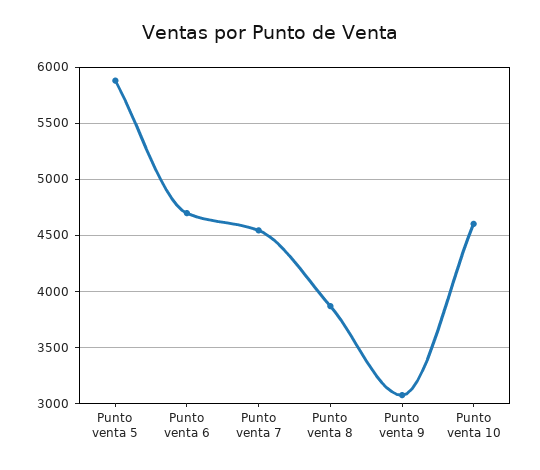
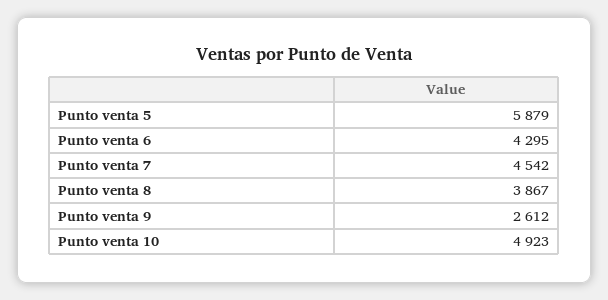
Punto venta 6: 4700 -> 4295
Punto venta 9: 3100 -> 2612
Punto venta 10: 4600 -> 4923

